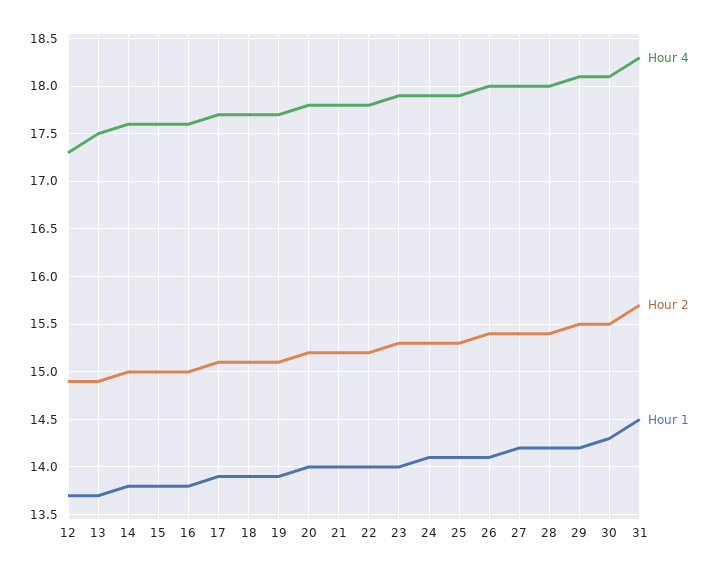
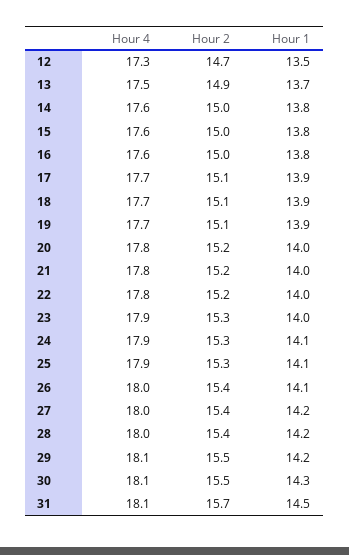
Hour 2, 12: 14.9 -> 14.7
Hour 1, 12: 13.7 -> 13.5
Hour 4, 31: 18.3 -> 18.1

